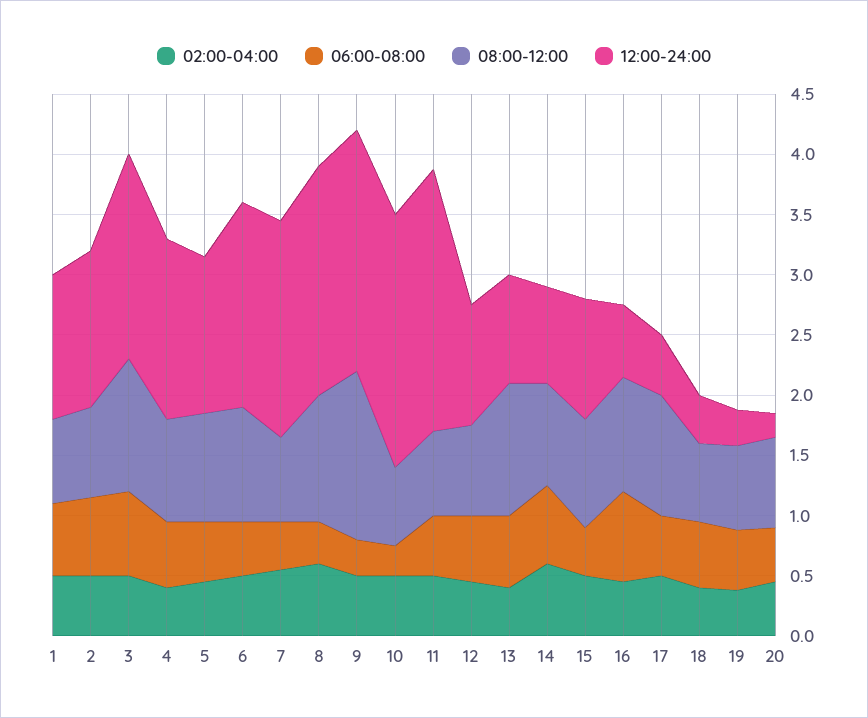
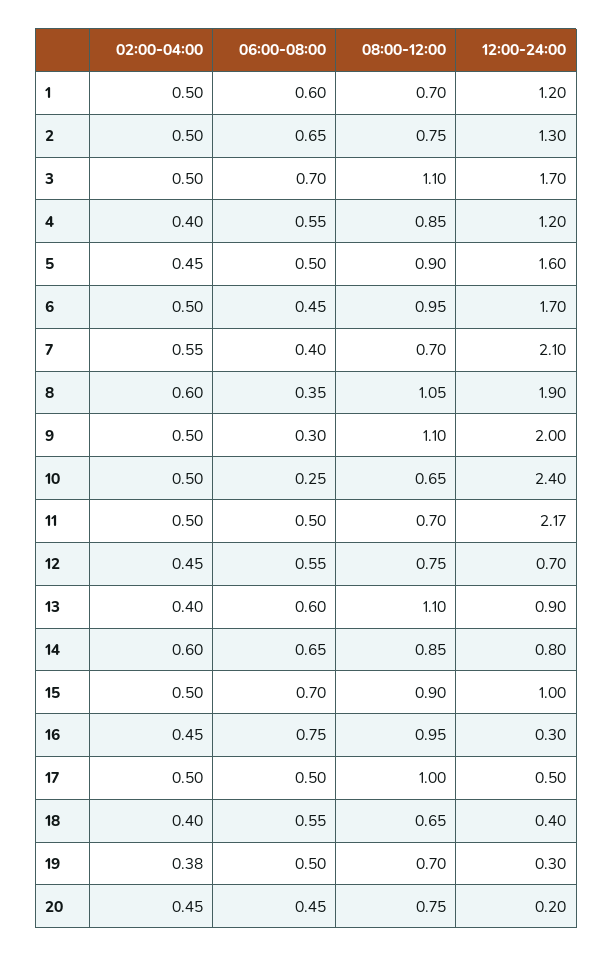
12:00-24:00, 4: 1.5 -> 1.2
12:00-24:00, 5: 1.3 -> 1.6
12:00-24:00, 7: 1.8 -> 2.1
08:00-12:00, 9: 1.4 -> 1.1
12:00-24:00, 10: 2.1 -> 2.4
12:00-24:00, 12: 1 -> 0.7
06:00-08:00, 15: 0.4 -> 0.7
12:00-24:00, 16: 0.6 -> 0.3

